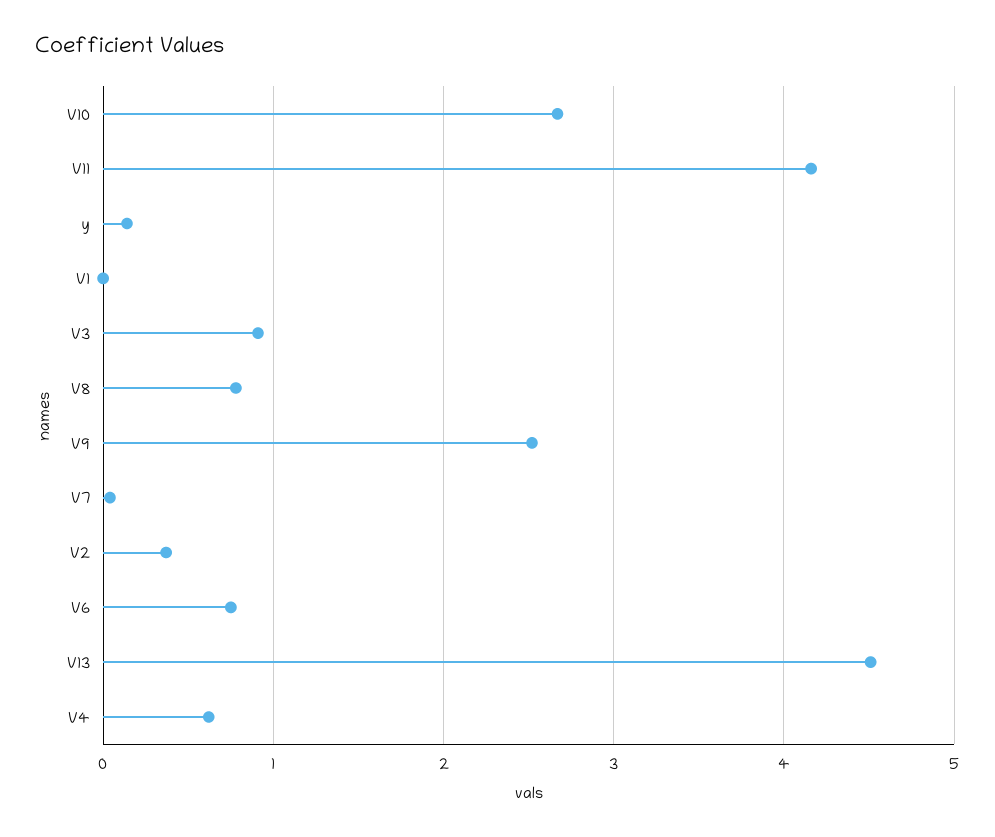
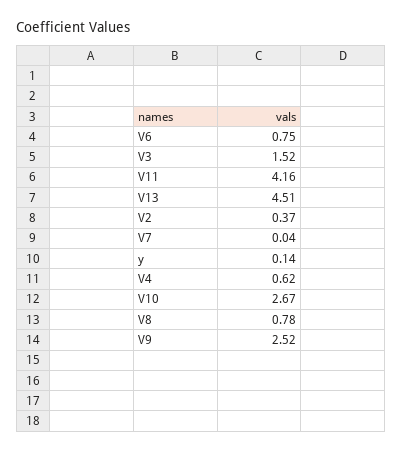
V1: 0 -> none
V3: 0.9 -> 1.52

